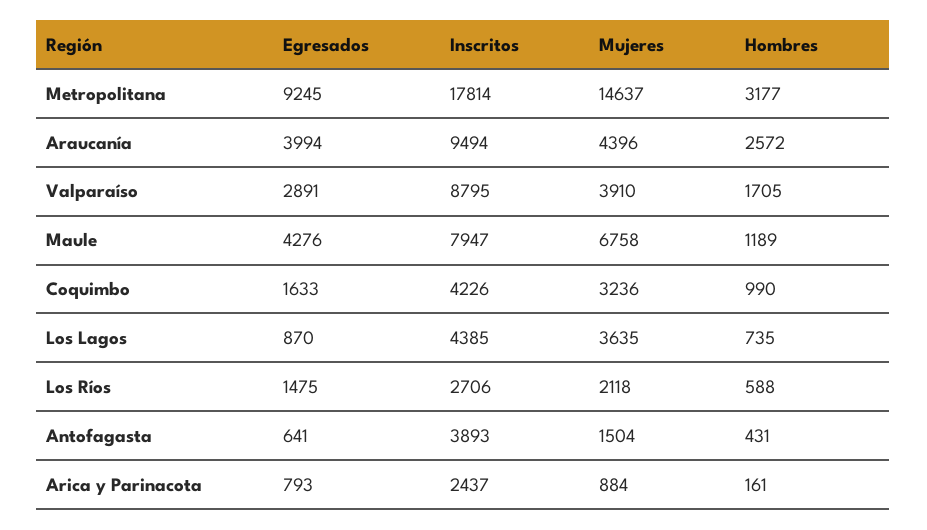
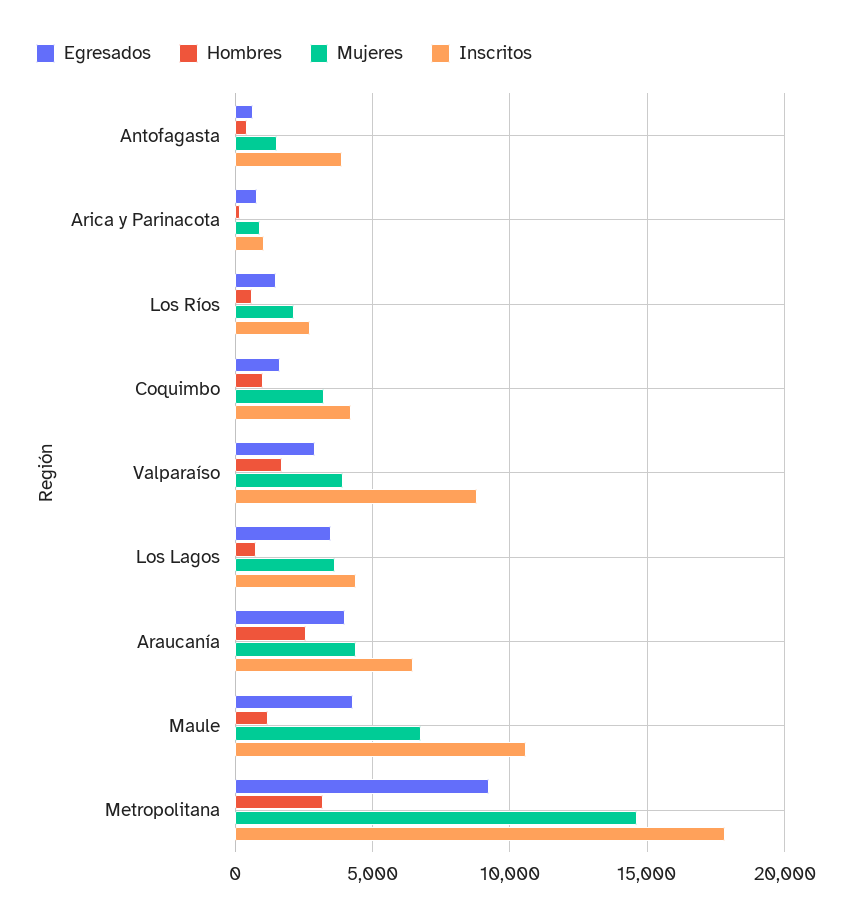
Inscritos, Araucanía: 9494 -> 6500
Inscritos, Maule: 7947 -> 10500
Egresados, Los Lagos: 870 -> 3500
Inscritos, Arica y Parinacota: 2437 -> 1000

